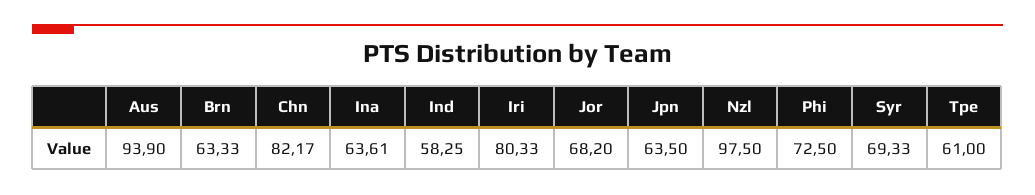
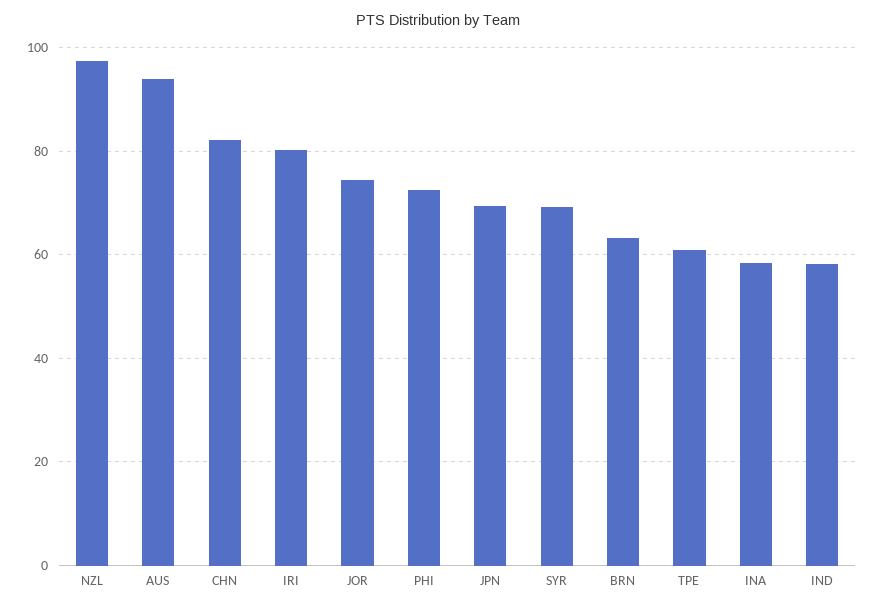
Ina: 63.61 -> 58
Jor: 68.2 -> 74
Jpn: 63.5 -> 70

